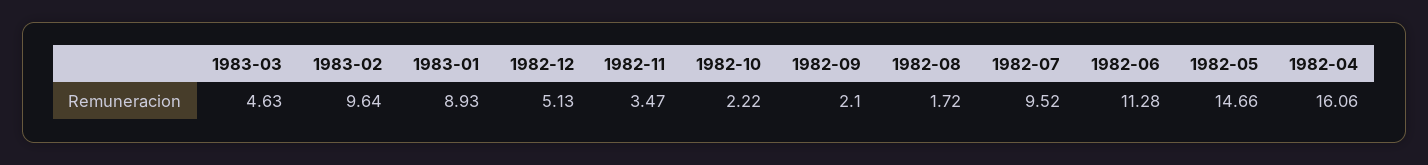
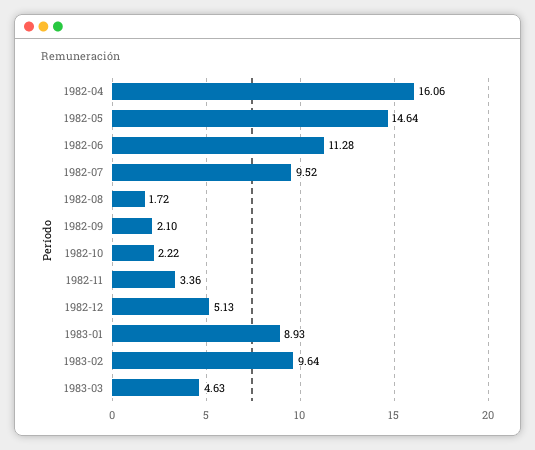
1982-11: 3.47 -> 3.36
1982-05: 14.66 -> 14.64

